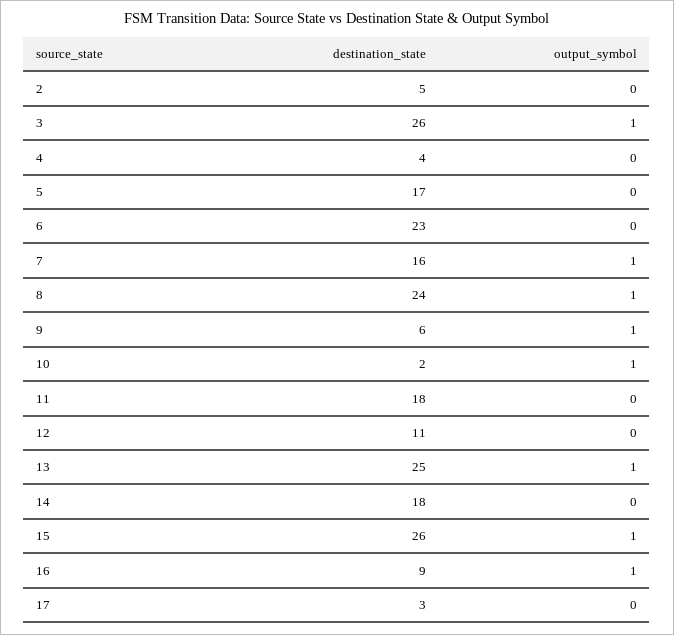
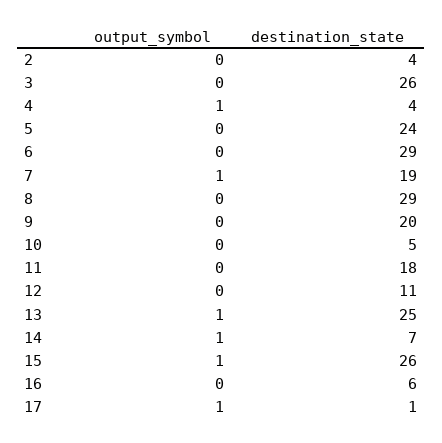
destination_state, 2: 5 -> 4
output_symbol, 3: 1 -> 0
output_symbol, 4: 0 -> 1
destination_state, 5: 17 -> 24
destination_state, 6: 23 -> 29
destination_state, 7: 16 -> 19
destination_state, 8: 24 -> 29
output_symbol, 8: 1 -> 0
destination_state, 9: 6 -> 20
output_symbol, 9: 1 -> 0
destination_state, 10: 2 -> 5
output_symbol, 10: 1 -> 0
destination_state, 14: 18 -> 7
output_symbol, 14: 0 -> 1
destination_state, 16: 9 -> 6
output_symbol, 16: 1 -> 0
destination_state, 17: 3 -> 1
output_symbol, 17: 0 -> 1

